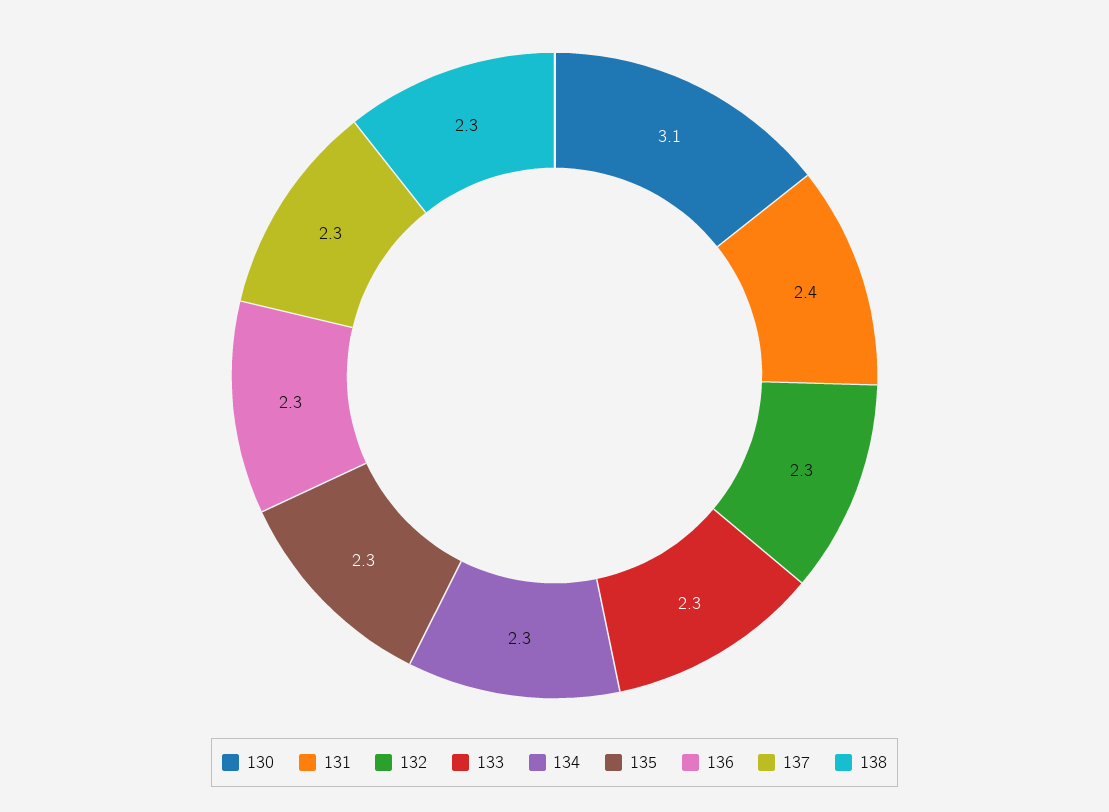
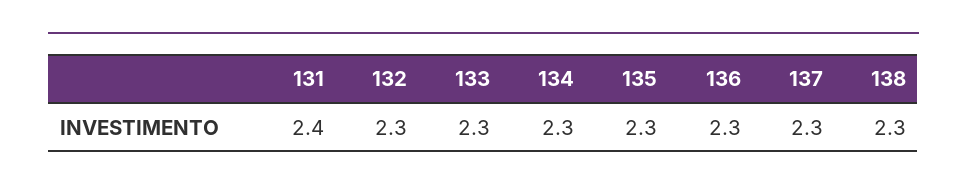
130: 3.1 -> none

